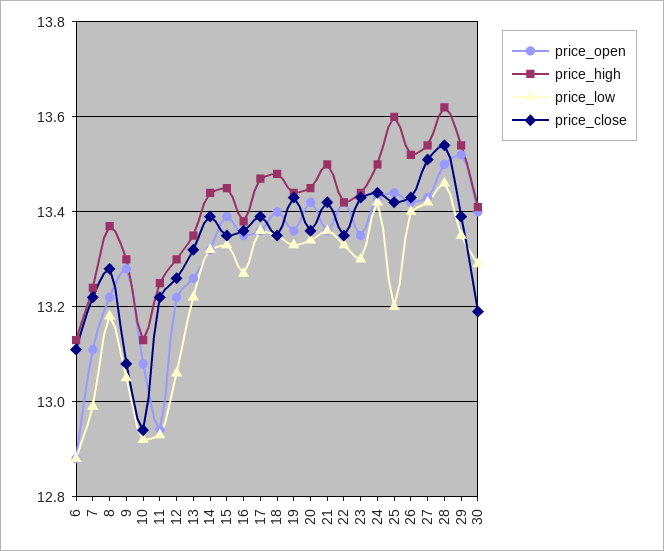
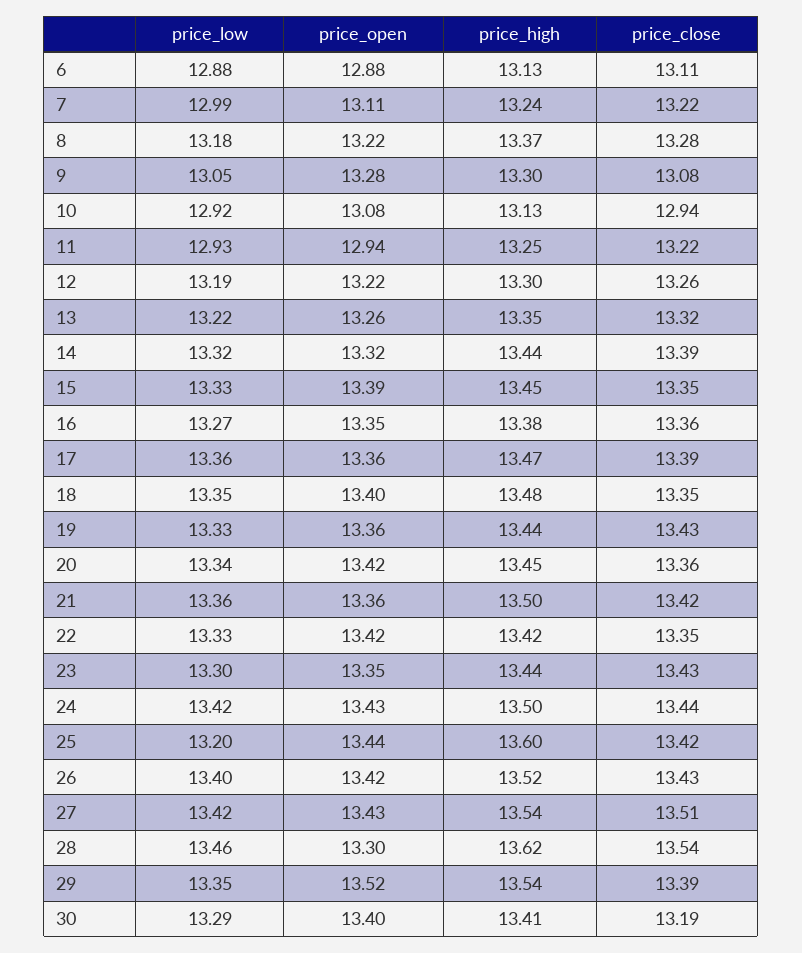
price_low, 12: 13.05 -> 13.19
price_open, 28: 13.5 -> 13.3

